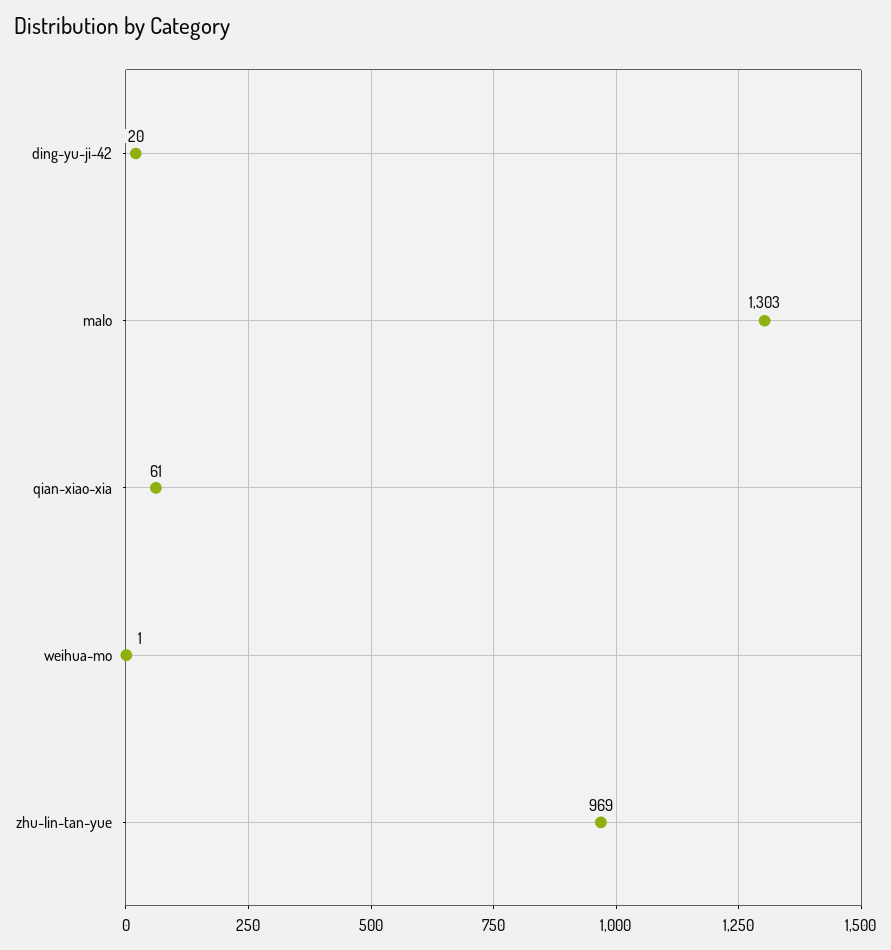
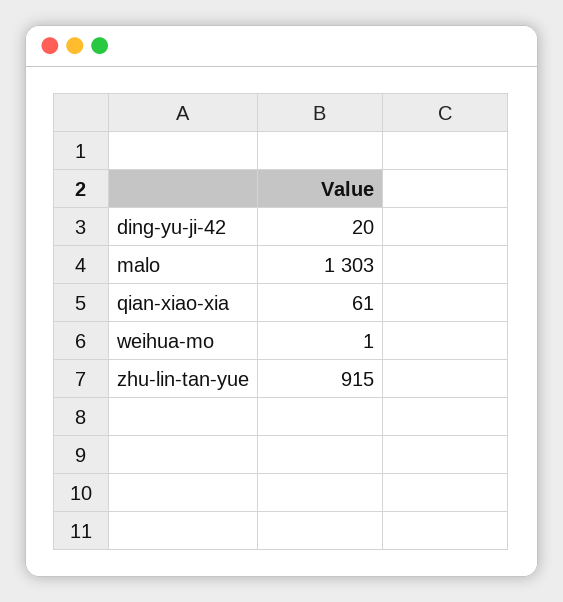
zhu-lin-tan-yue: 969 -> 915

